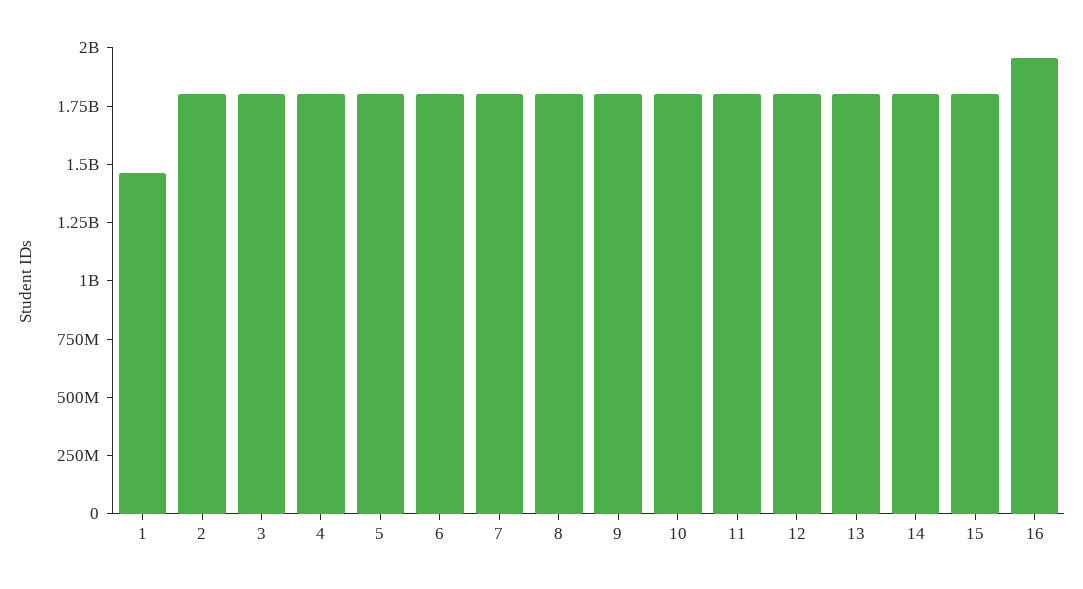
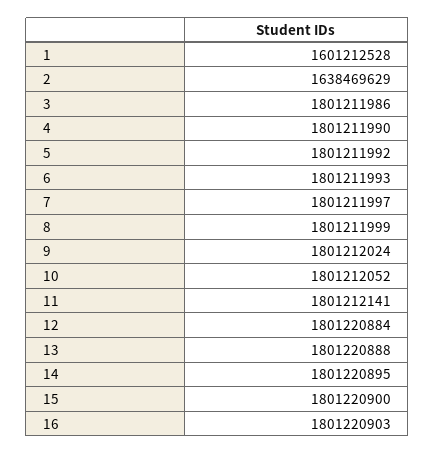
1: 1450000000 -> 1601212528
2: 1800000000 -> 1638469629
16: 1950000000 -> 1801220903

